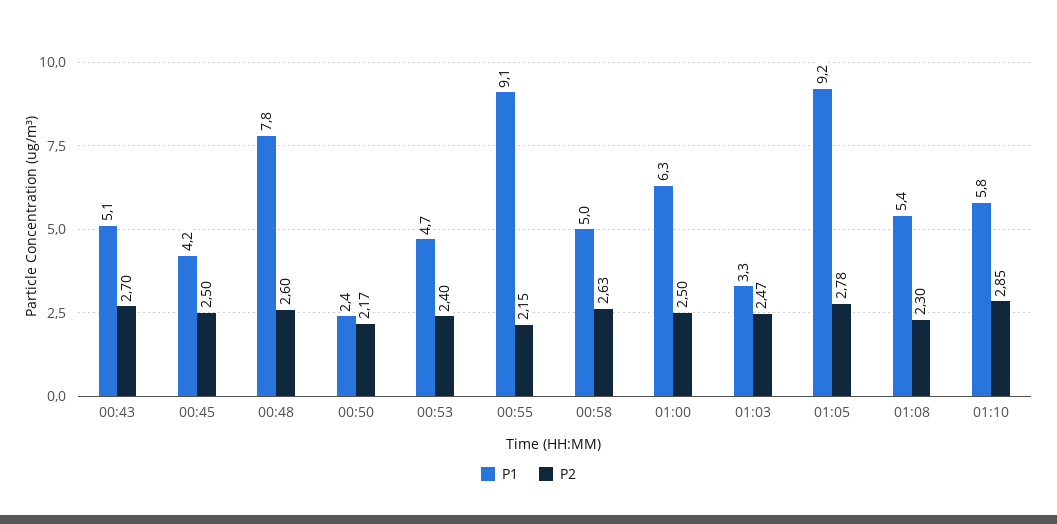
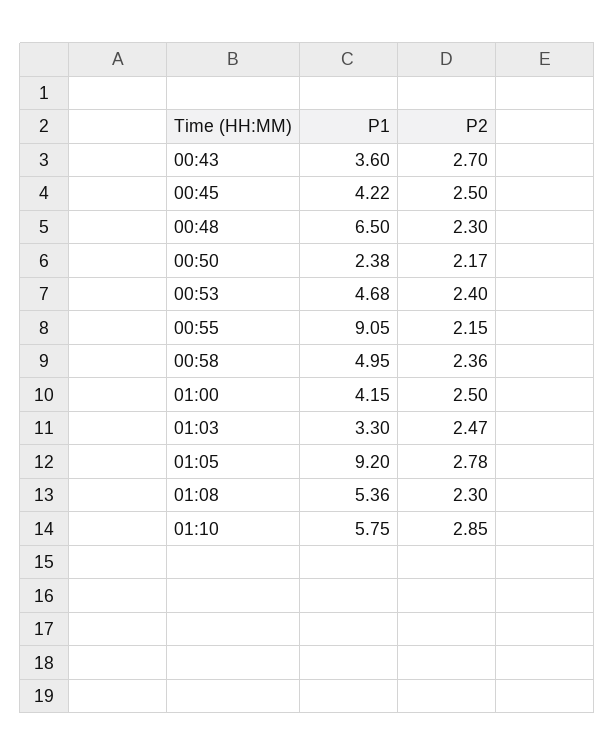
P1, 00:43: 5.1 -> 3.6
P1, 00:48: 7.8 -> 6.5
P2, 00:48: 2.6 -> 2.3
P2, 00:58: 2.63 -> 2.36
P1, 01:00: 6.3 -> 4.15

